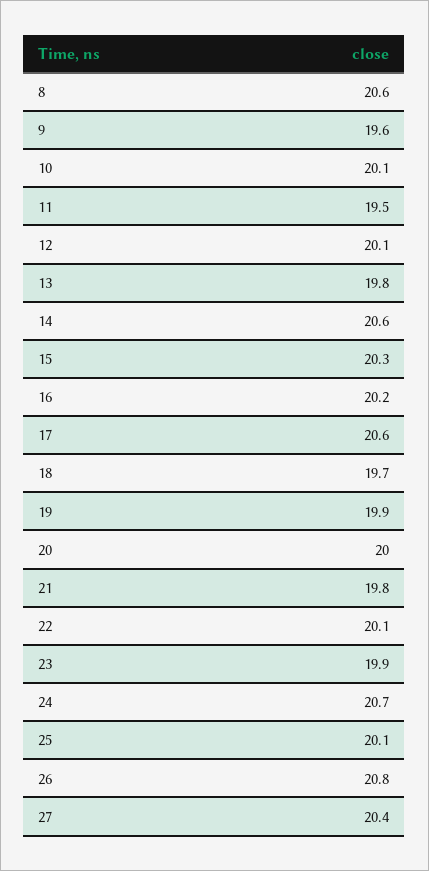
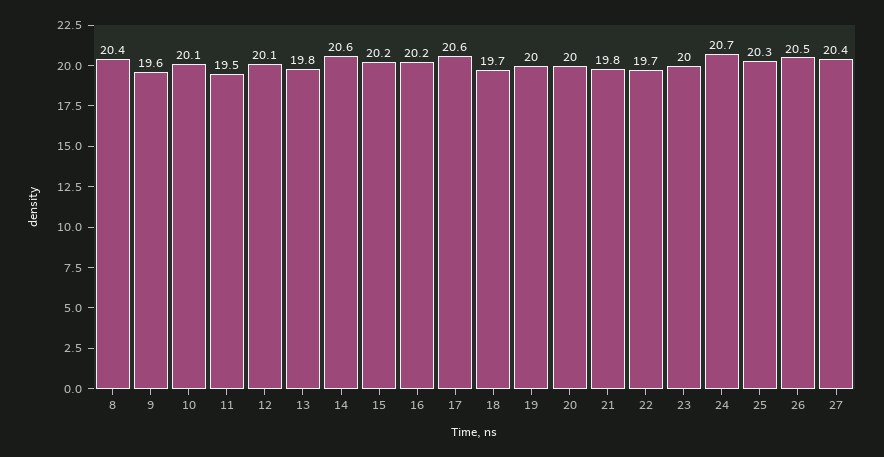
8: 20.6 -> 20.4
15: 20.3 -> 20.2
19: 19.9 -> 20
22: 20.1 -> 19.7
23: 19.9 -> 20
25: 20.1 -> 20.3
26: 20.8 -> 20.5

